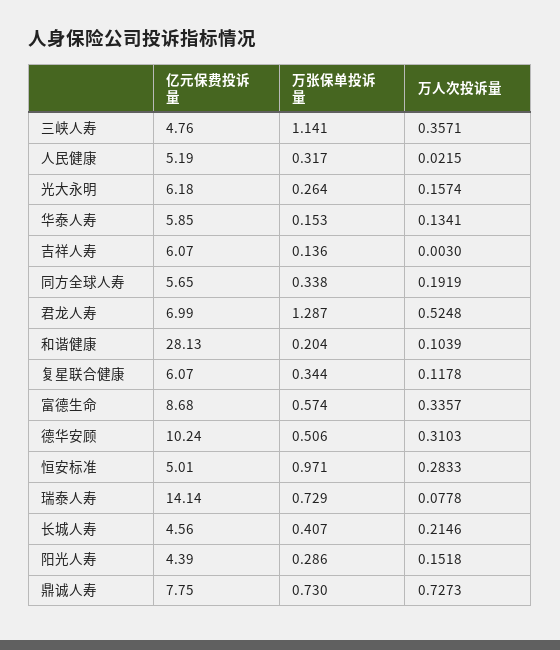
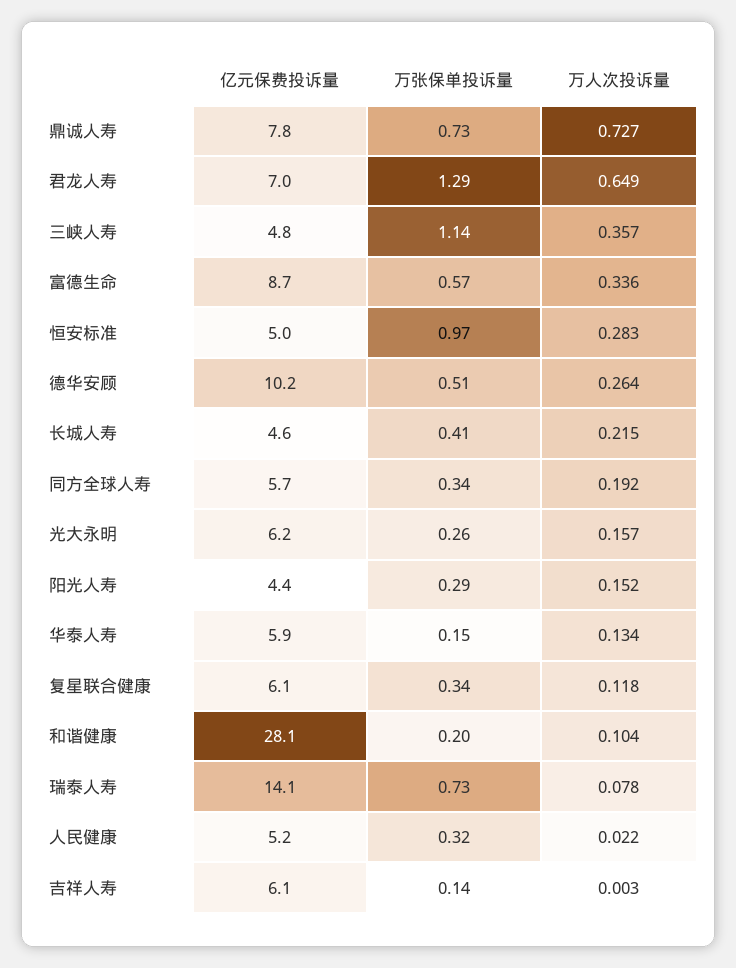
万人次投诉量, 君龙人寿: 0.5248 -> 0.649
万人次投诉量, 德华安顾: 0.3103 -> 0.264

